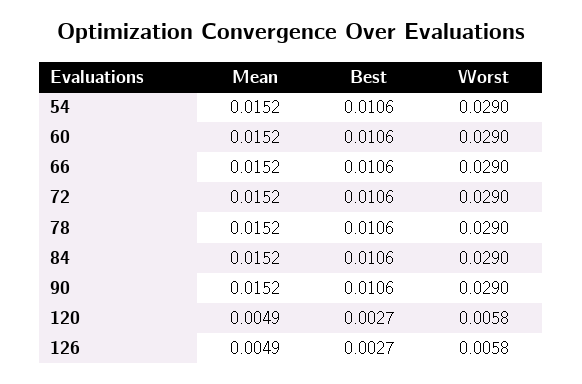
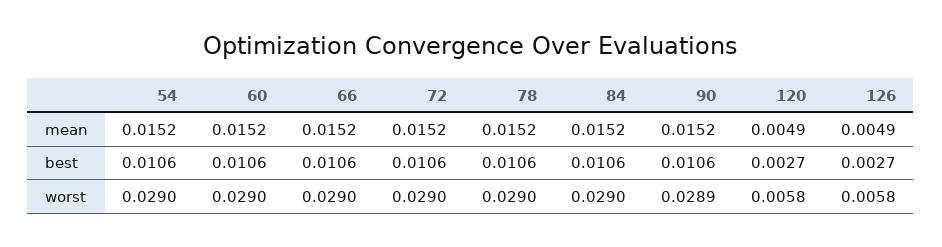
Worst, 90: 0.029 -> 0.0289

